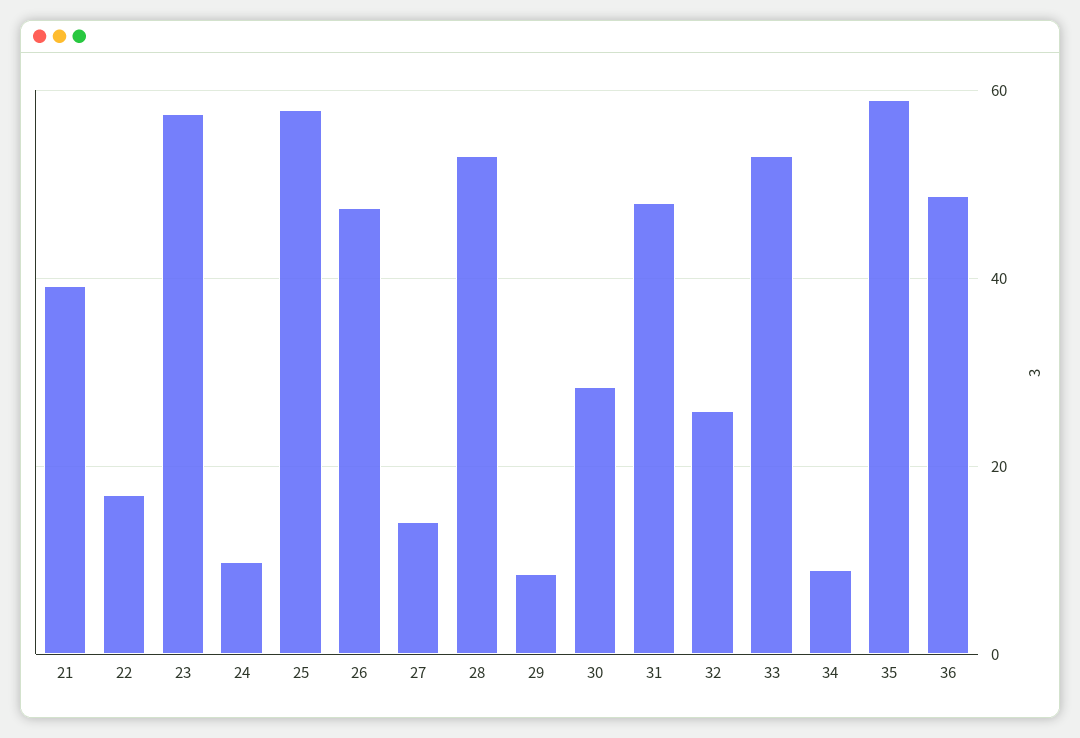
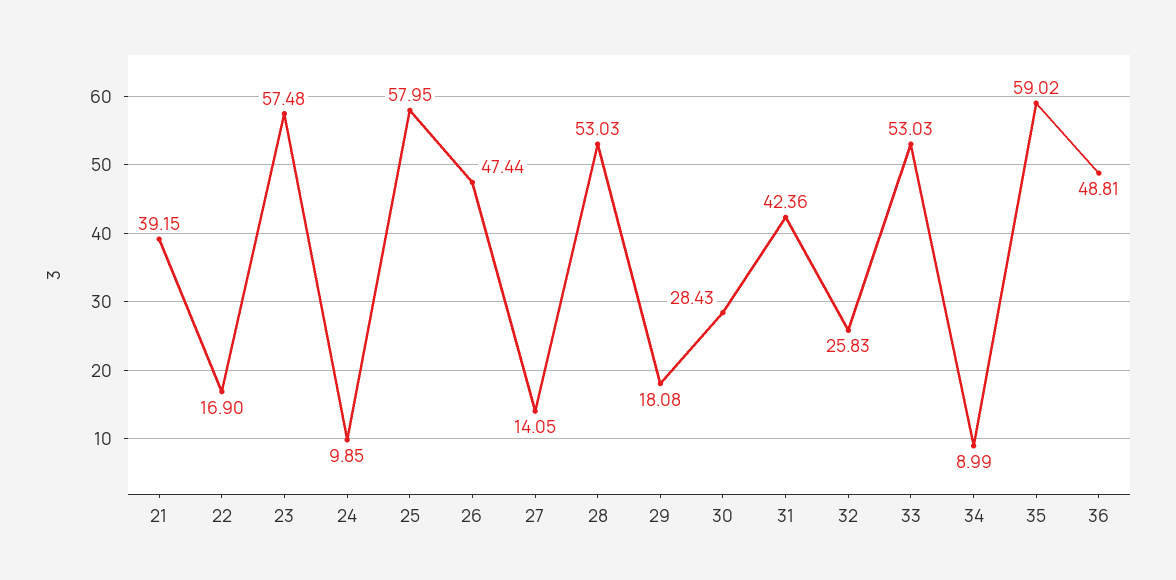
29: 8 -> 18.08
31: 48 -> 42.36

